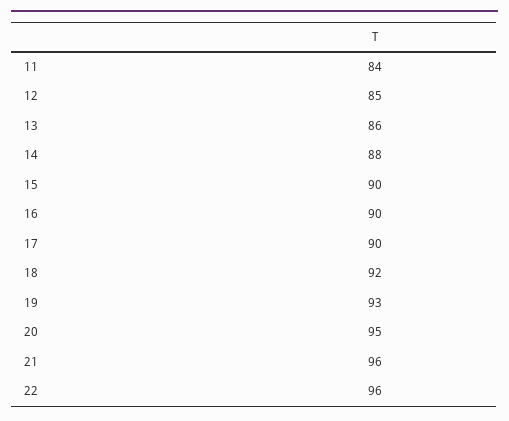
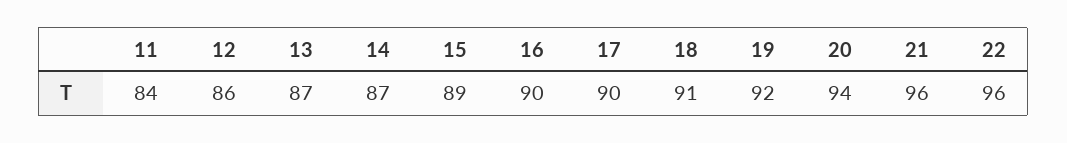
12: 85 -> 86
13: 86 -> 87
14: 88 -> 87
15: 90 -> 89
18: 92 -> 91
19: 93 -> 92
20: 95 -> 94

